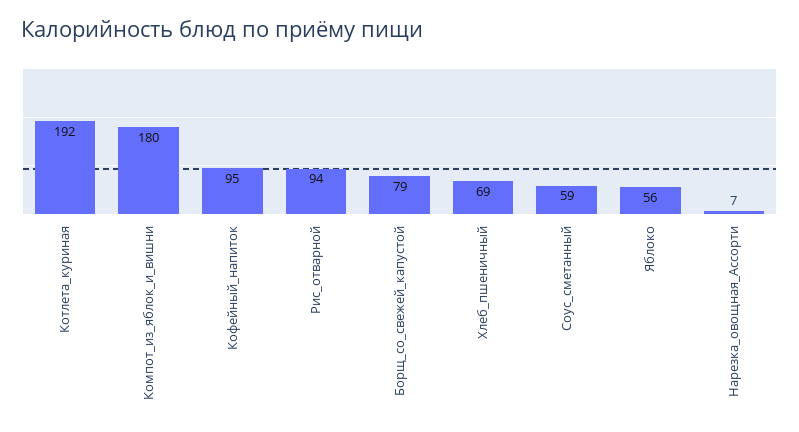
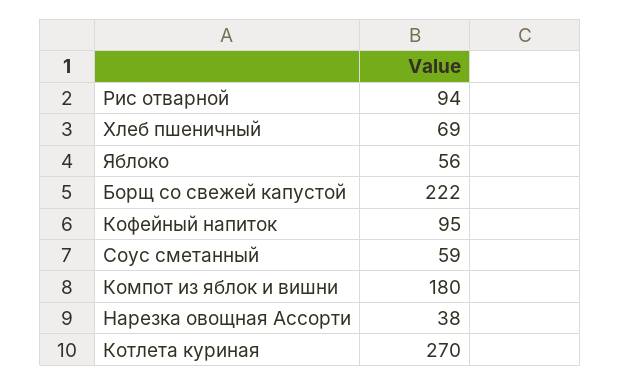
Котлета_куриная: 192 -> 270
Борщ_со_свежей_капустой: 79 -> 222
Нарезка_овощная_Ассорти: 7 -> 38

